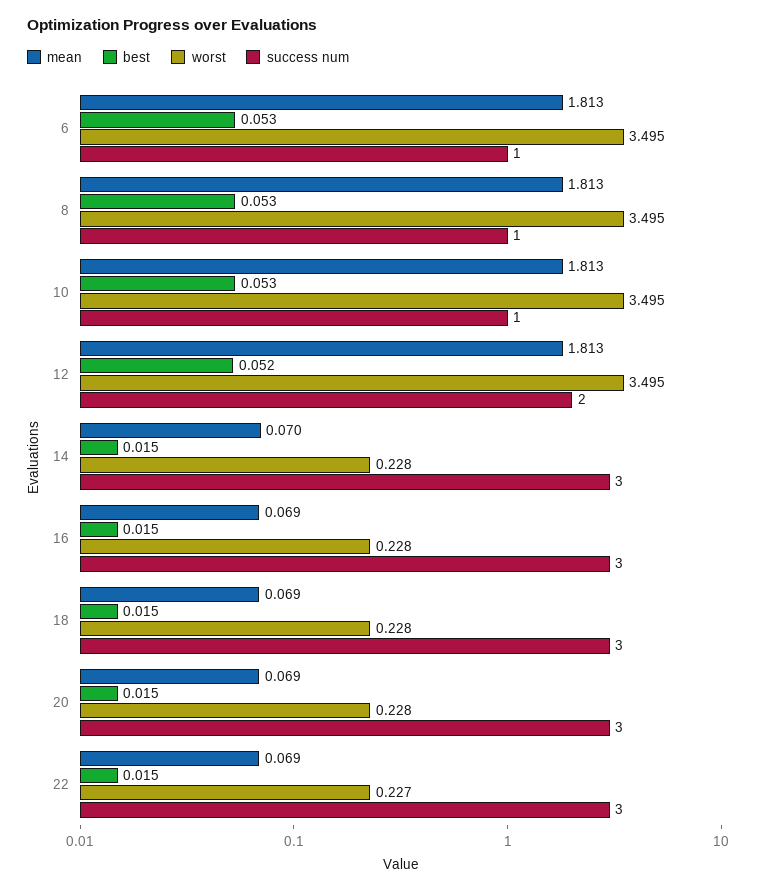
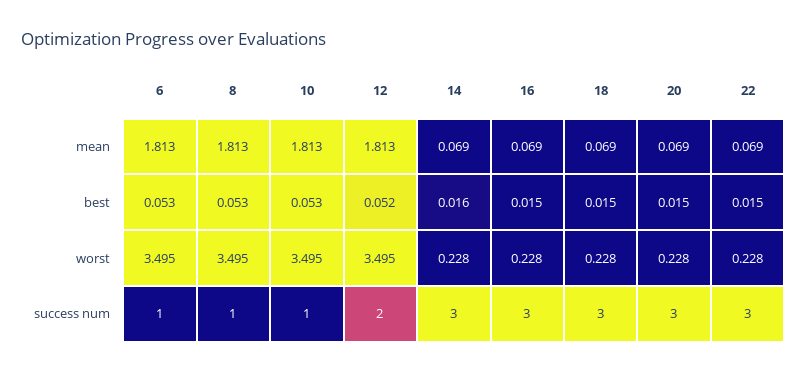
mean, 14: 0.07 -> 0.069
best, 14: 0.015 -> 0.016
worst, 22: 0.227 -> 0.228

